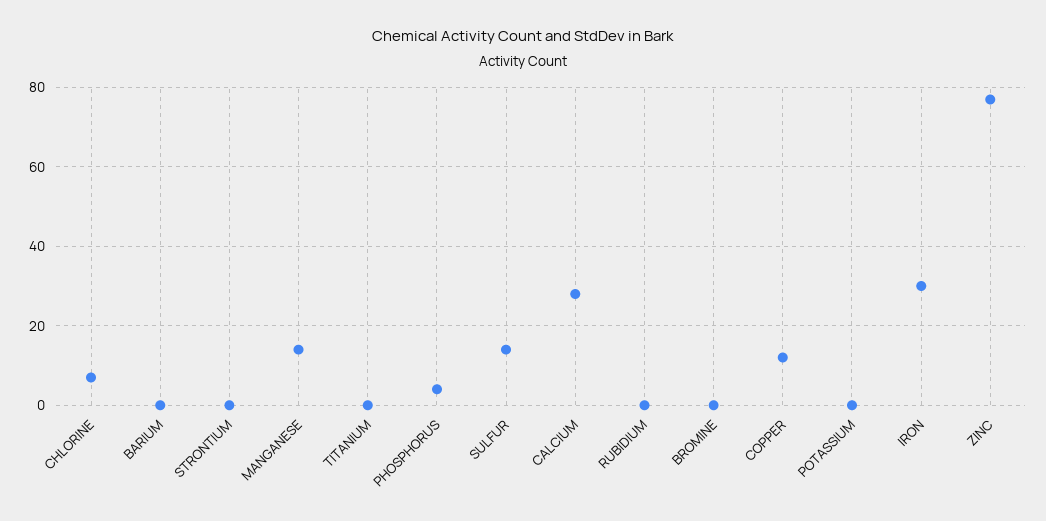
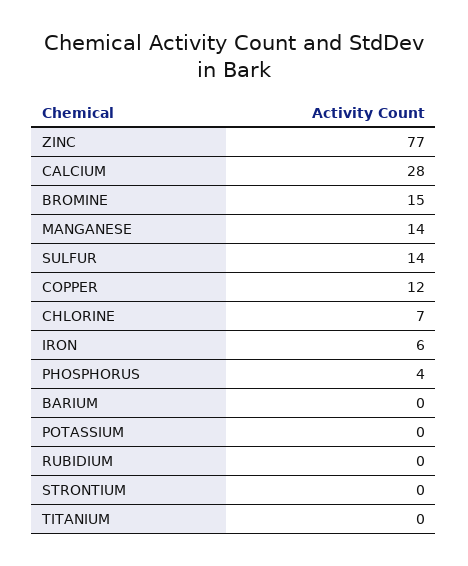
BROMINE: 0 -> 15
IRON: 30 -> 6

